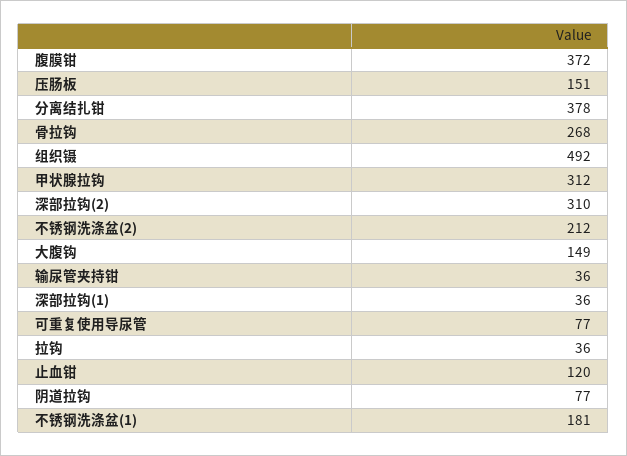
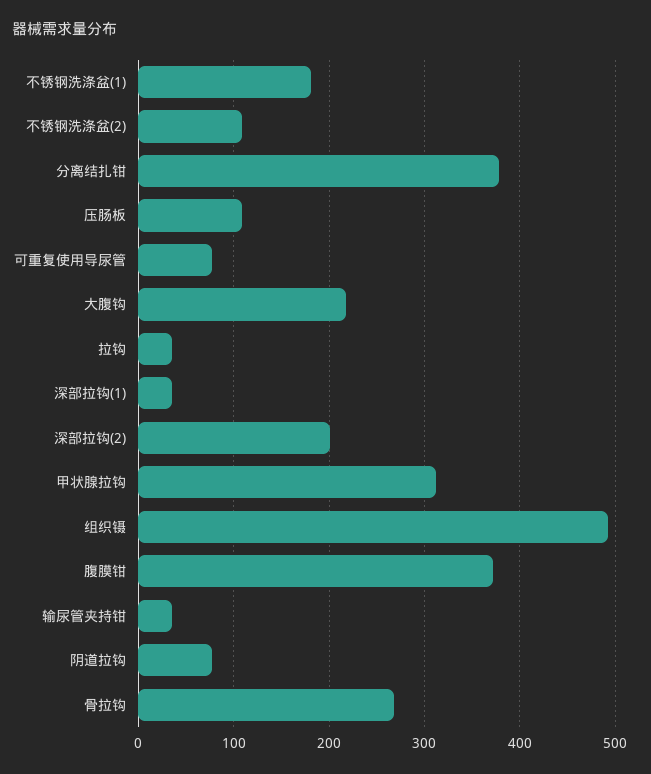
压肠板: 151 -> 110
深部拉钩(2): 310 -> 200
不锈钢洗涤盆(2): 212 -> 110
大腹钩: 149 -> 220
止血钳: 120 -> none

